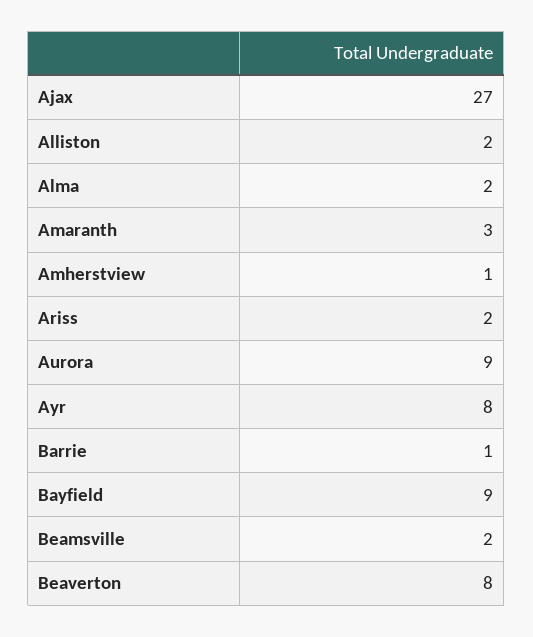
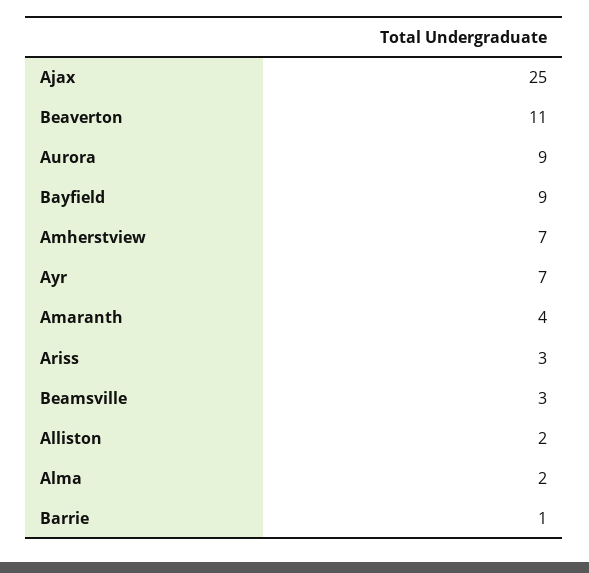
Ajax: 27 -> 25
Amaranth: 3 -> 4
Amherstview: 1 -> 7
Ariss: 2 -> 3
Ayr: 8 -> 7
Beamsville: 2 -> 3
Beaverton: 8 -> 11

